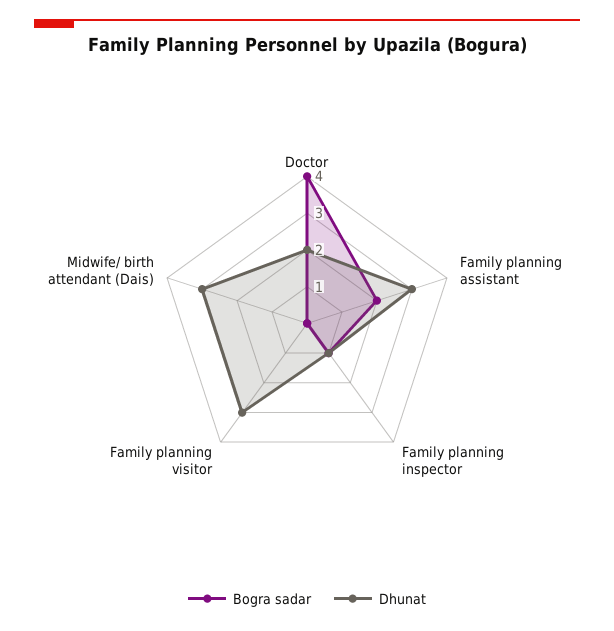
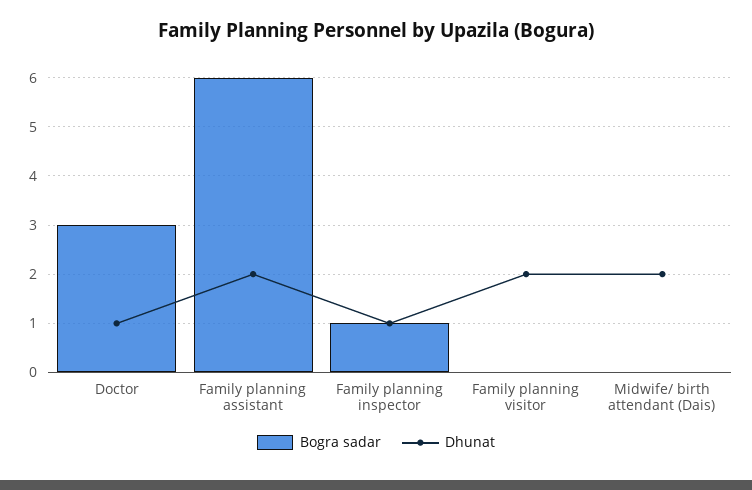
Bogra sadar, Doctor: 4 -> 3
Dhunat, Doctor: 2 -> 1
Bogra sadar, Family planning assistant: 2 -> 6
Dhunat, Family planning assistant: 3 -> 2
Dhunat, Family planning visitor: 3 -> 2
Dhunat, Midwife/ birth attendant (Dais): 3 -> 2

